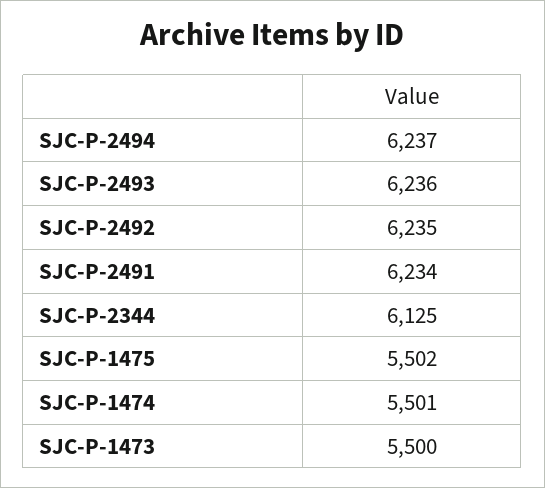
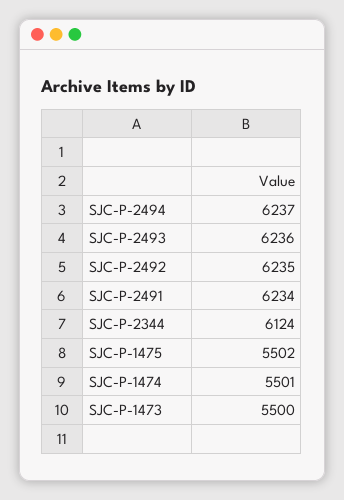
SJC-P-2344: 6125 -> 6124

